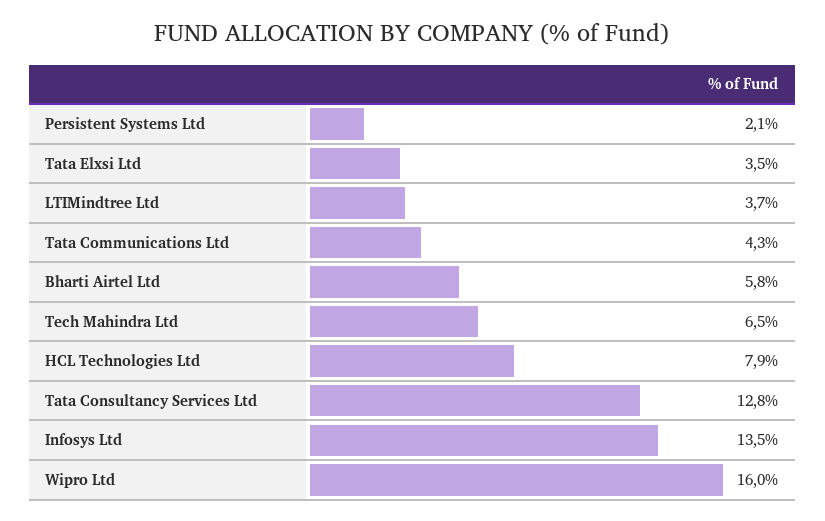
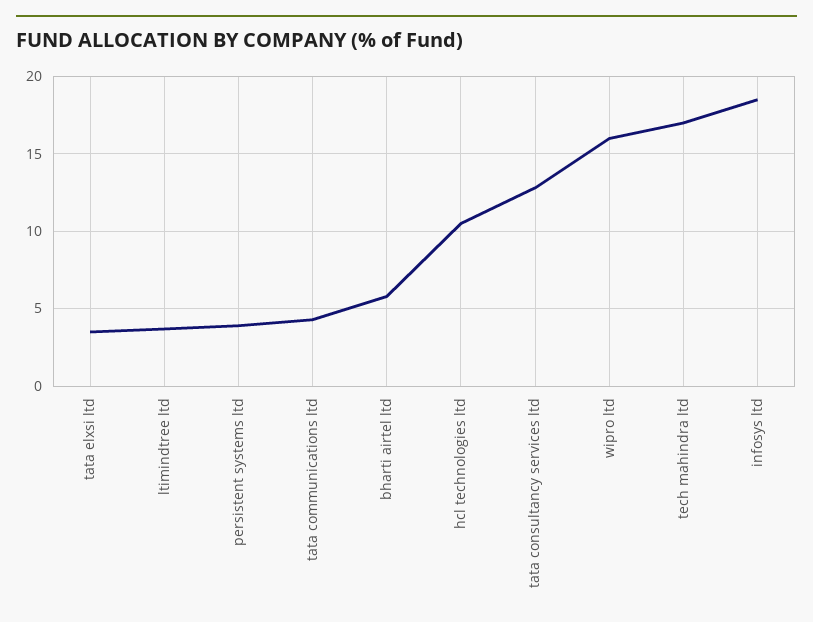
Persistent Systems Ltd: 2.1 -> 4
Tech Mahindra Ltd: 6.5 -> 17
HCL Technologies Ltd: 7.9 -> 10.5
Infosys Ltd: 13.5 -> 18.5

